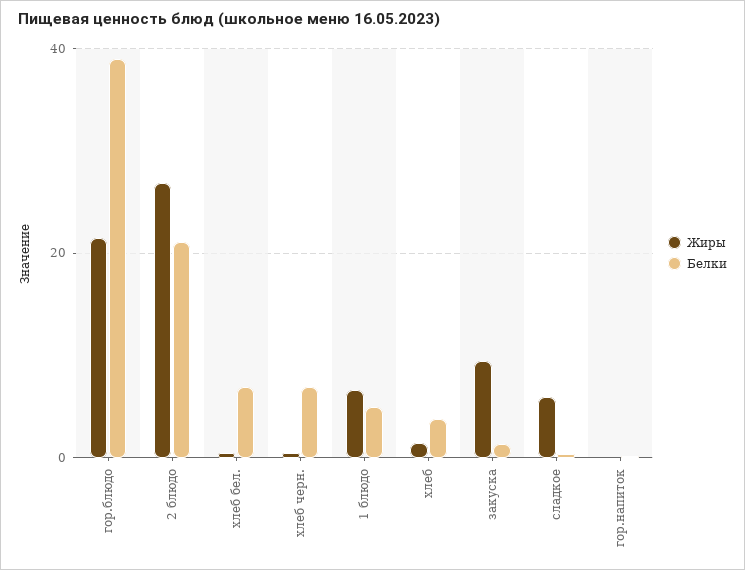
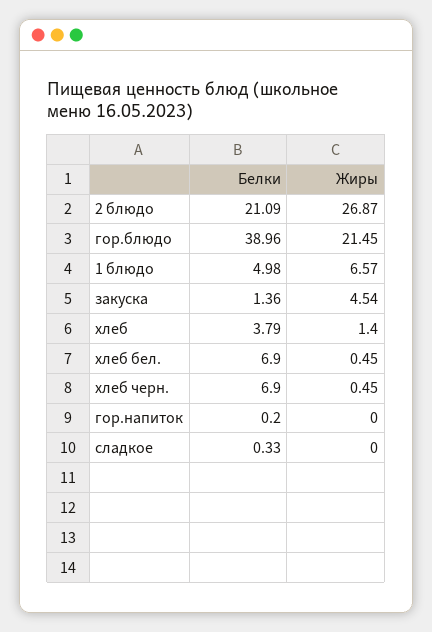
Жиры, закуска: 10 -> 4.54
Жиры, сладкое: 6 -> 0

